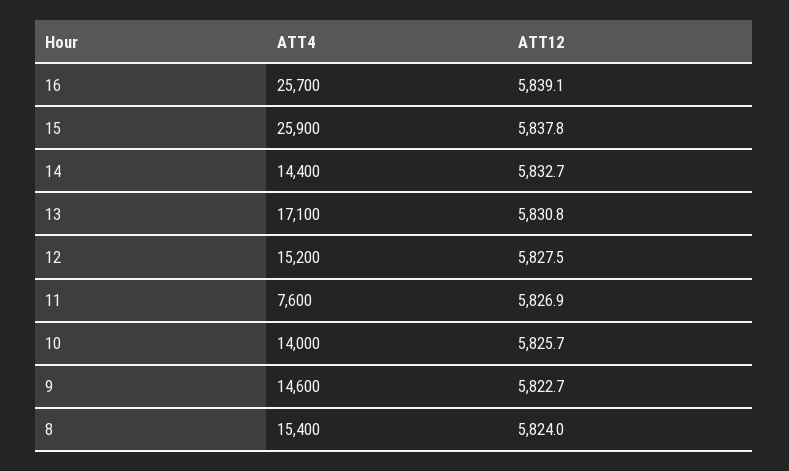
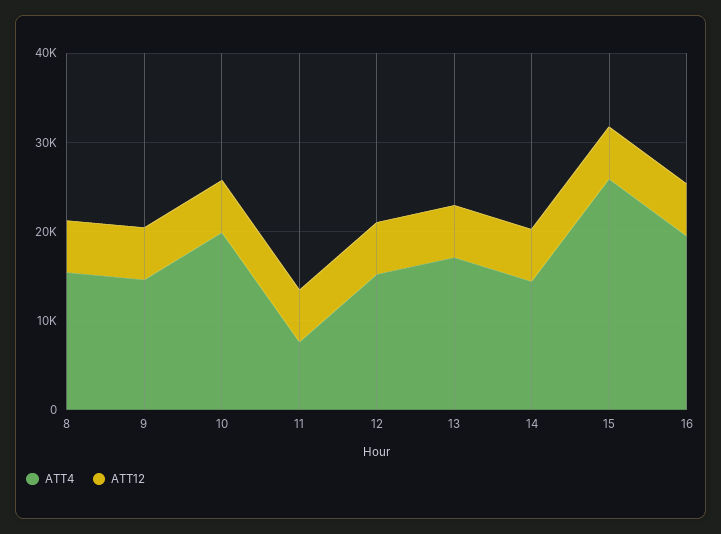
ATT4, 16: 25700 -> 20000
ATT4, 10: 14000 -> 20000

